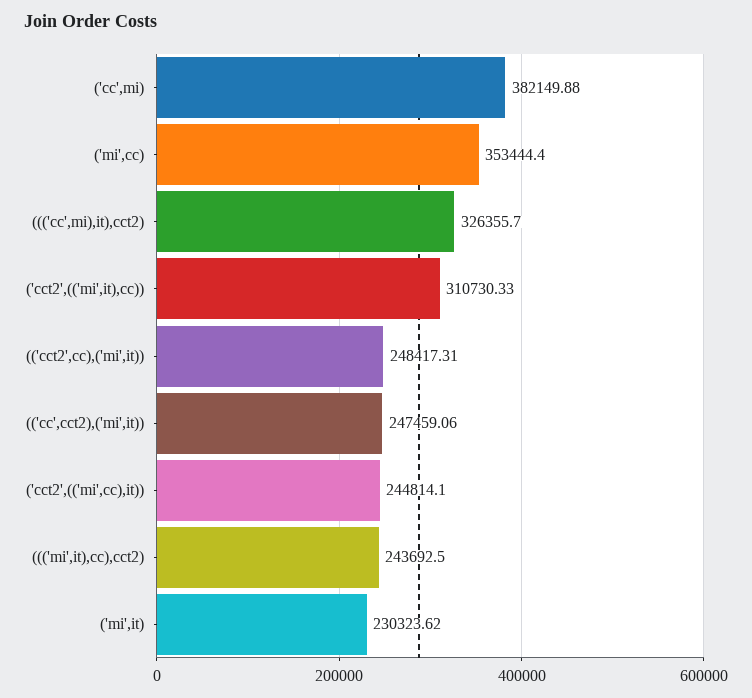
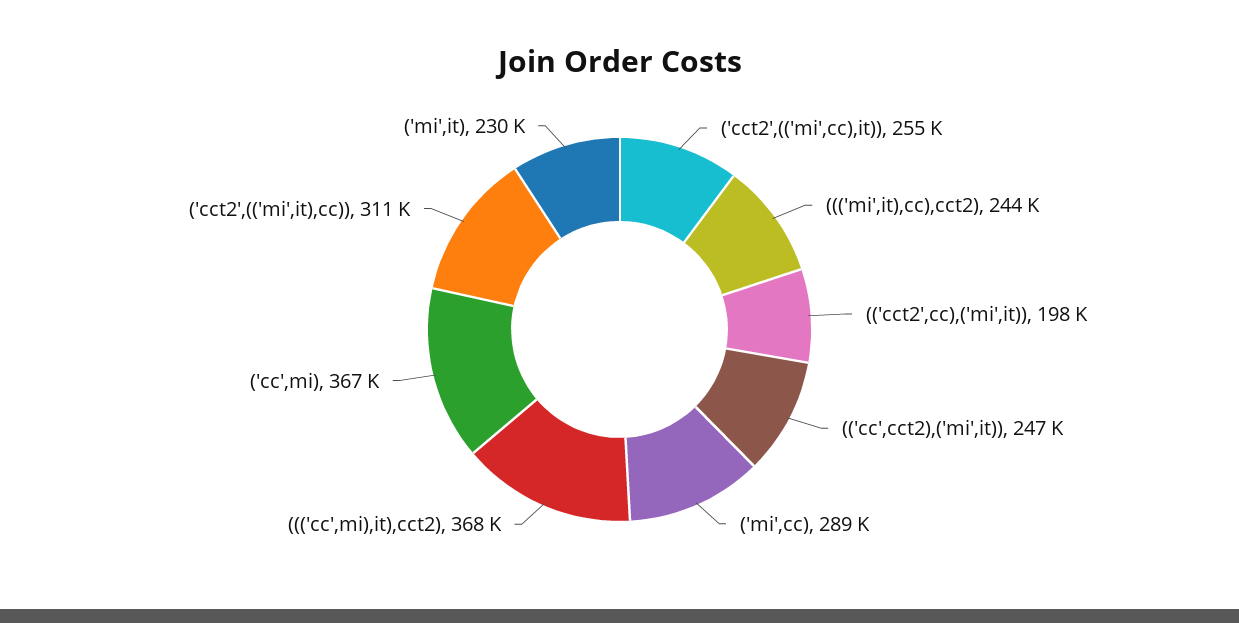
('cc',mi): 382149.88 -> 367000
('mi',cc): 353444.4 -> 289000
((('cc',mi),it),cct2): 326355.7 -> 368000
(('cct2',cc),('mi',it)): 248417.31 -> 198000
('cct2',(('mi',cc),it)): 244814.1 -> 255000

